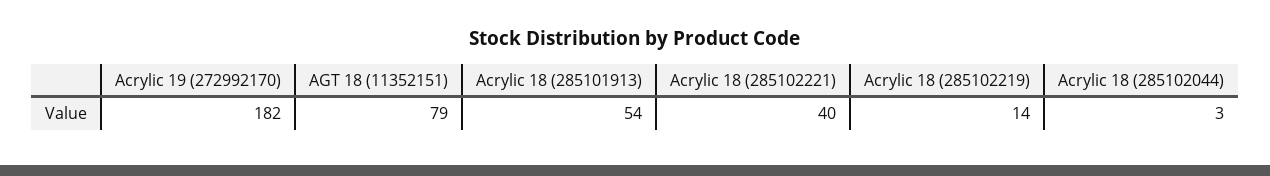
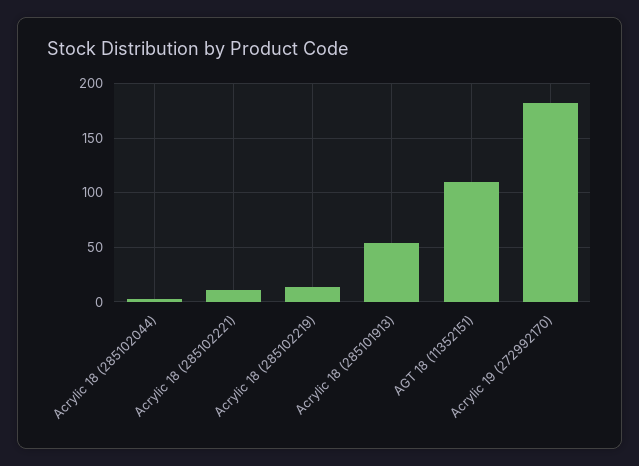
AGT 18 (11352151): 79 -> 110
Acrylic 18 (285102221): 40 -> 10

